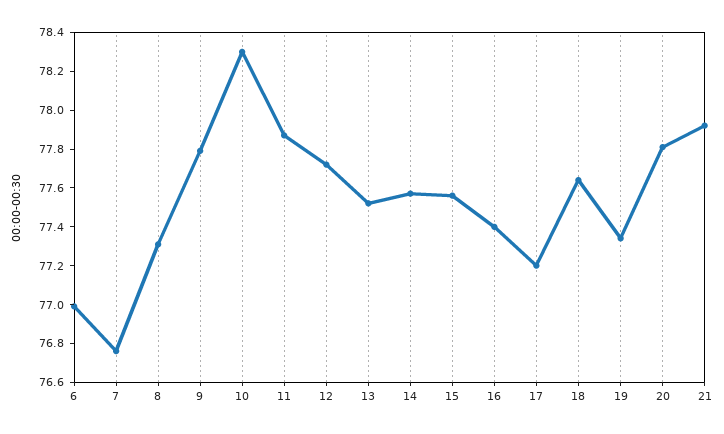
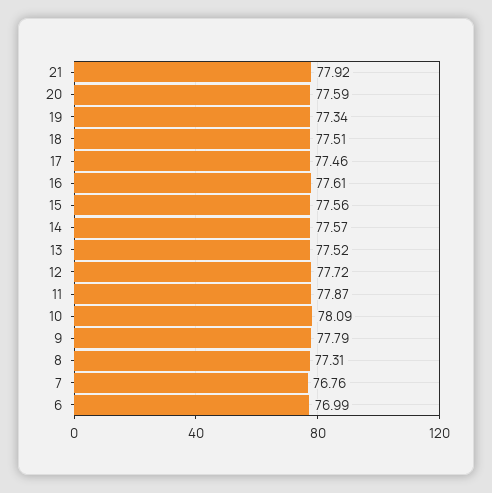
10: 78.3 -> 78.09
16: 77.4 -> 77.61
17: 77.2 -> 77.46
18: 77.65 -> 77.51
20: 77.8 -> 77.59

